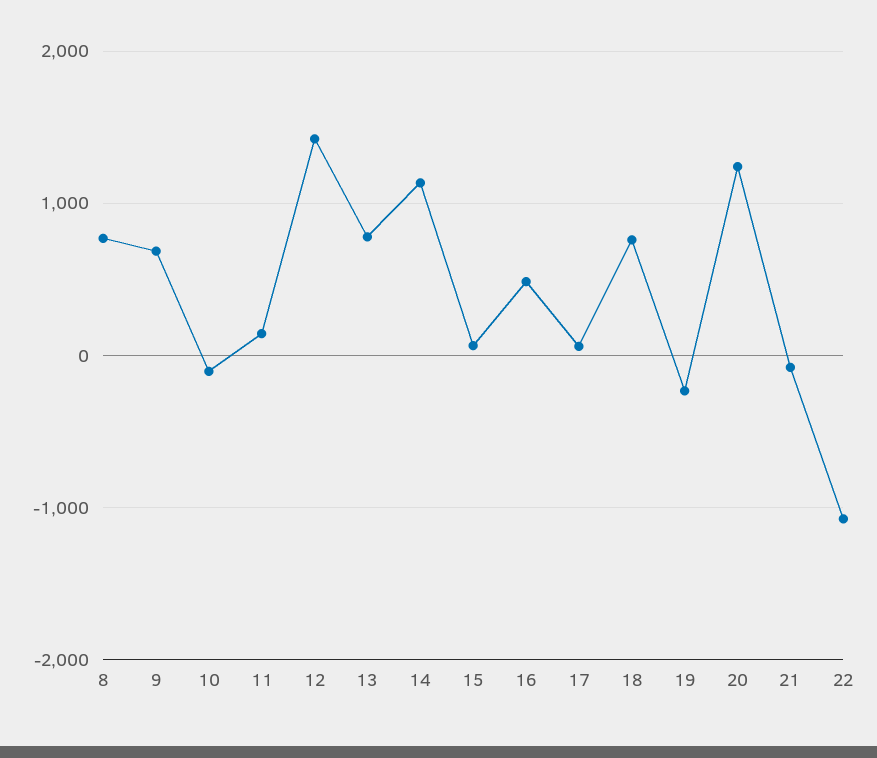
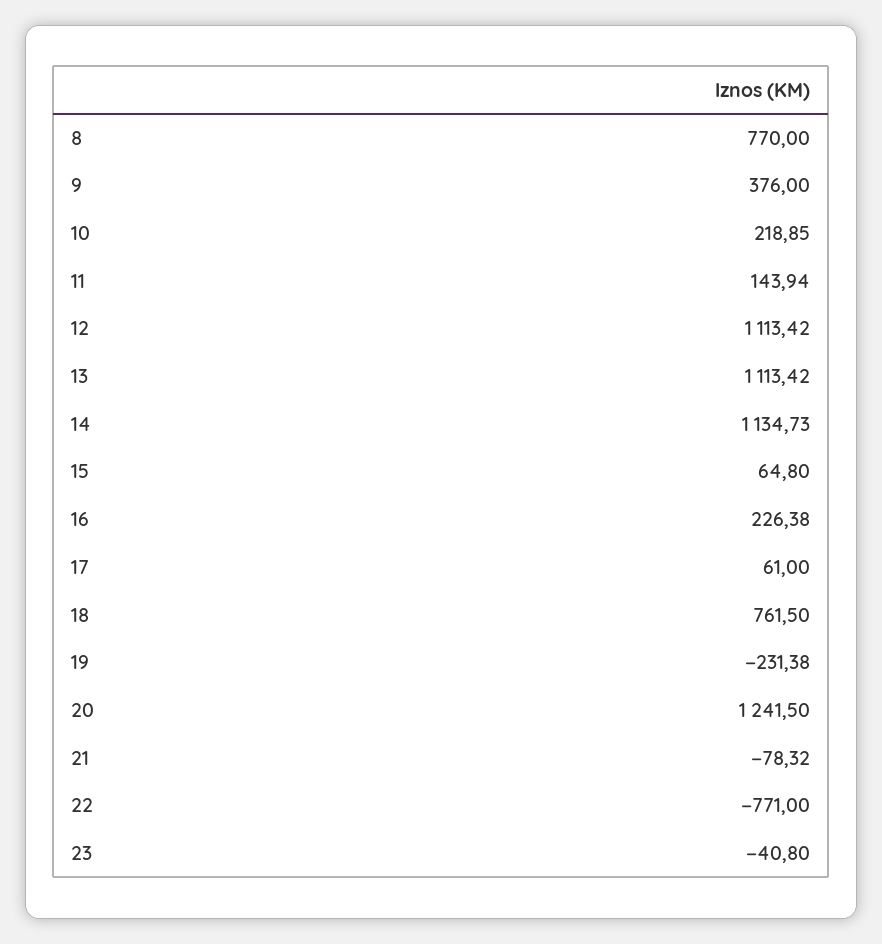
9: 700 -> 376
10: -100 -> 218.85
12: 1400 -> 1113.42
13: 800 -> 1113.42
16: 500 -> 226.38
22: -1100 -> -771
23: none -> -40.8

